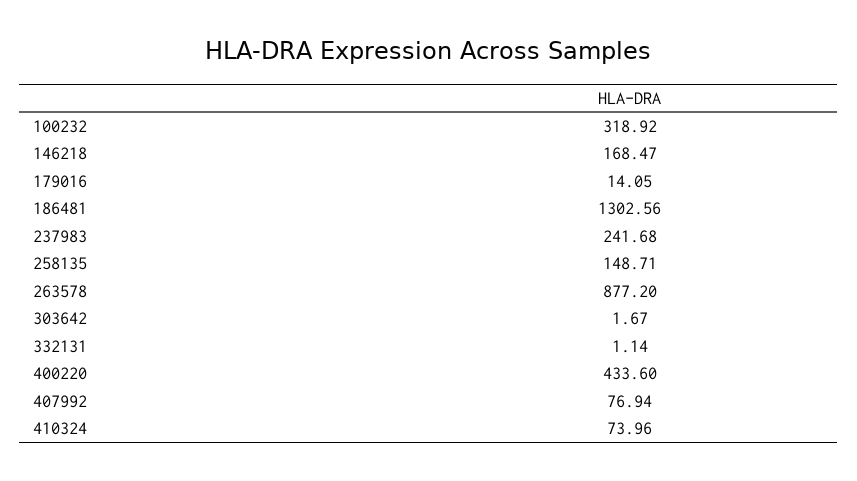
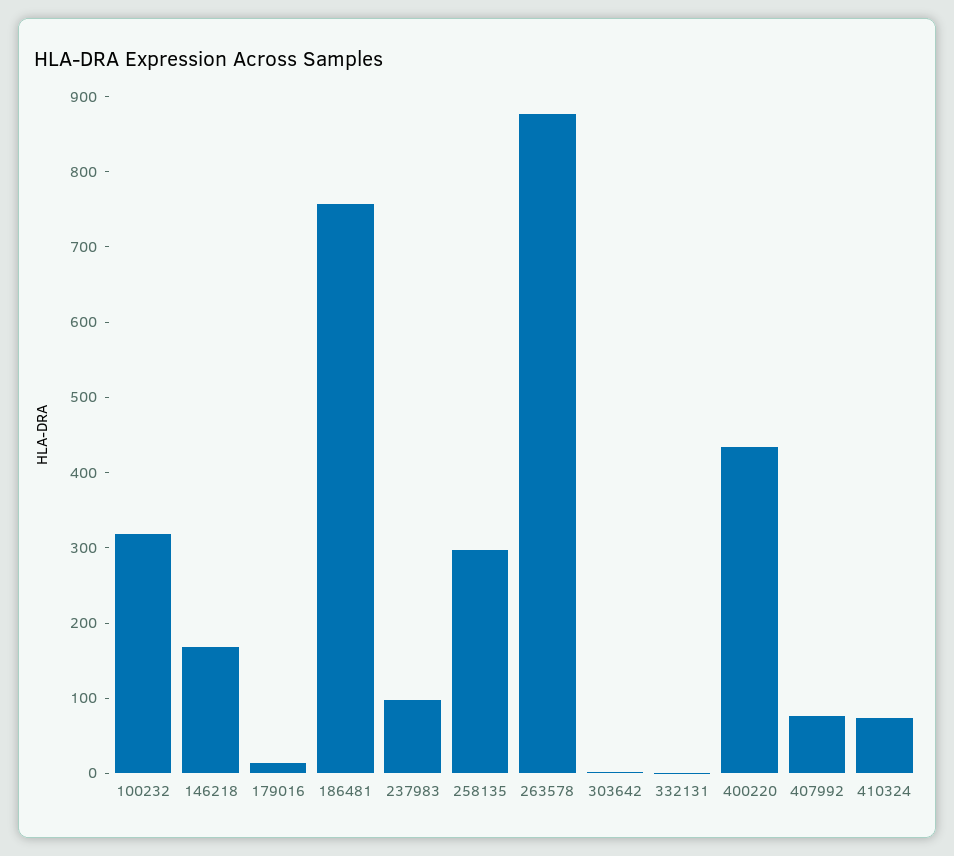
186481: 1302.56 -> 760
237983: 241.68 -> 100
258135: 148.71 -> 300

